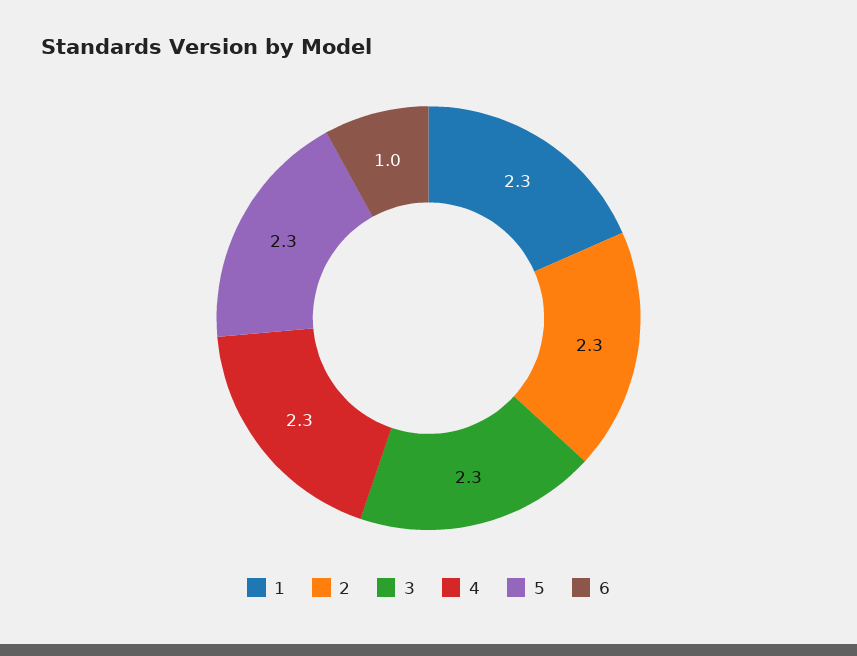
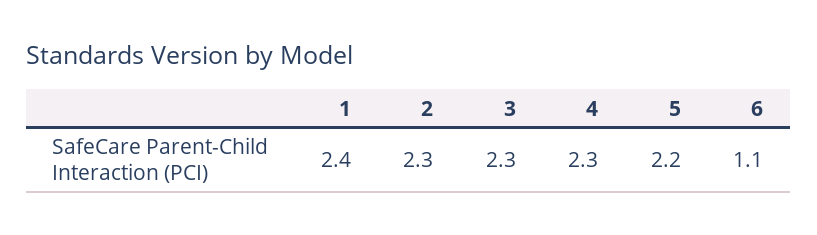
1: 2.3 -> 2.4
5: 2.3 -> 2.2
6: 1 -> 1.1

